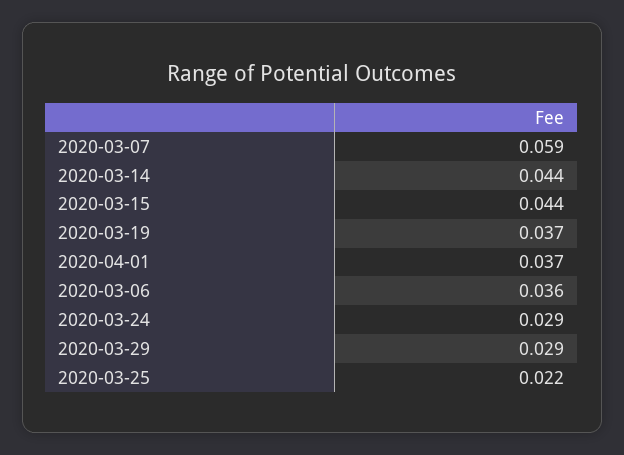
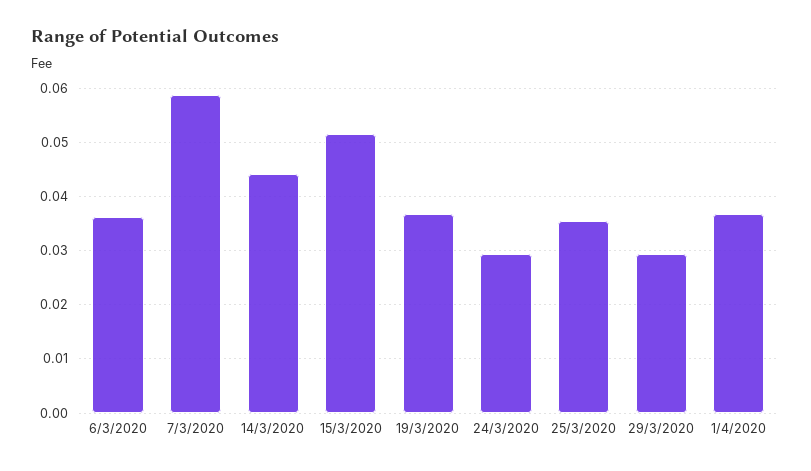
2020-03-15: 0.044 -> 0.052
2020-03-25: 0.022 -> 0.036

